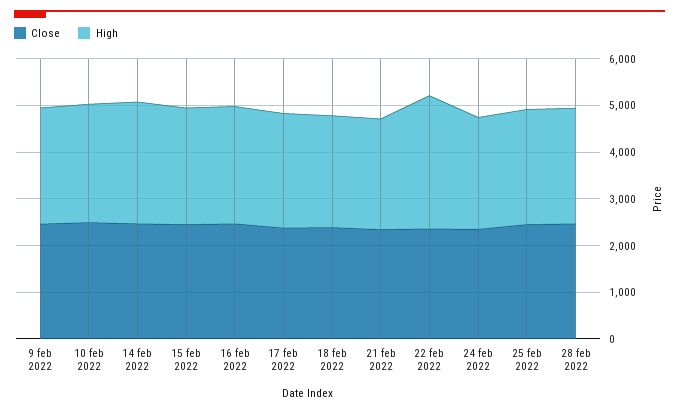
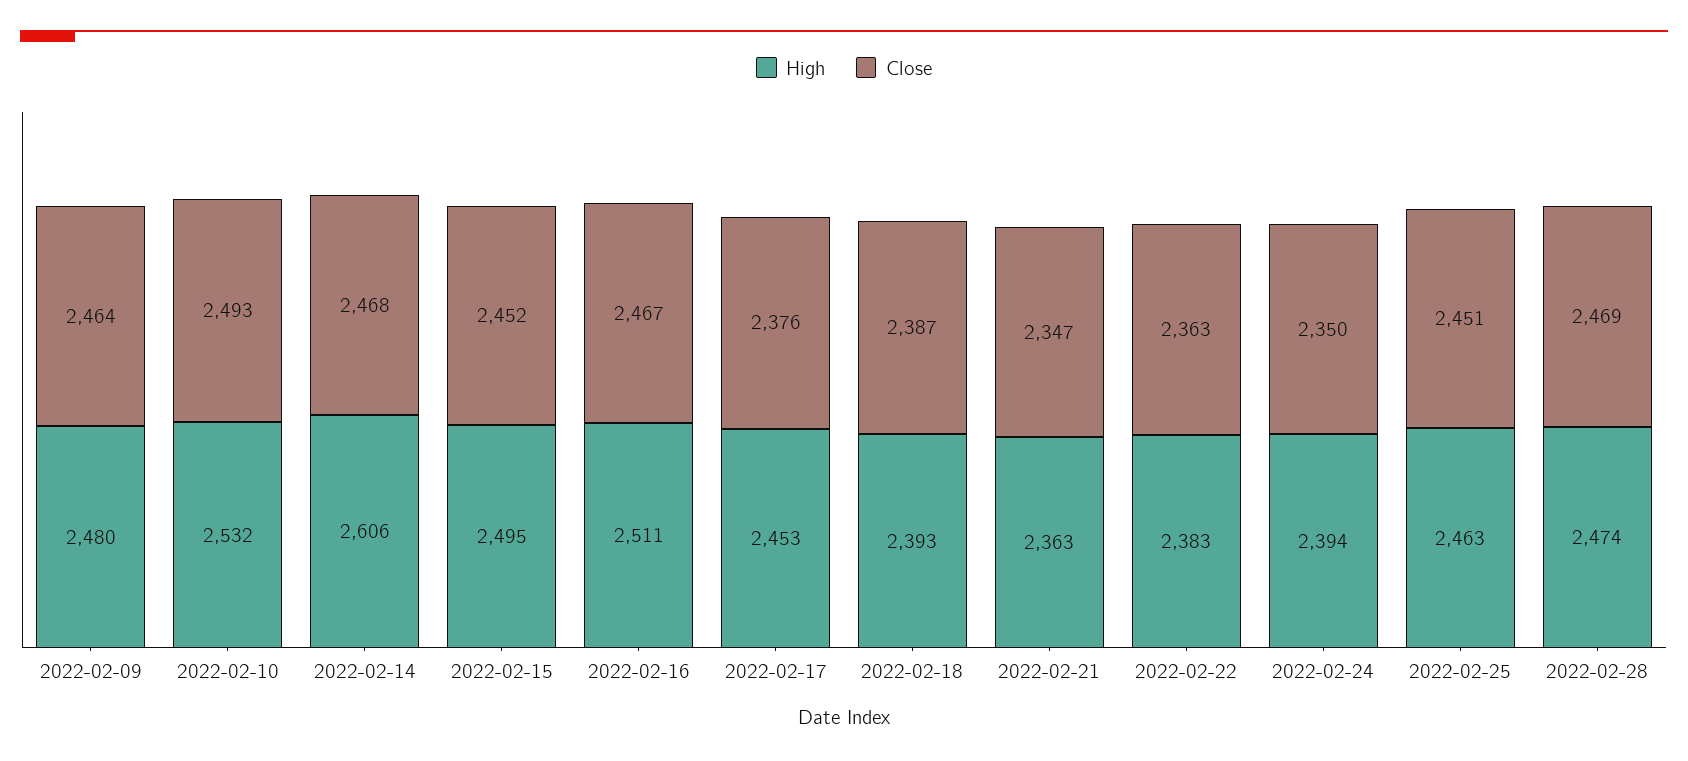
High, 22 feb 2022: 2800 -> 2383

